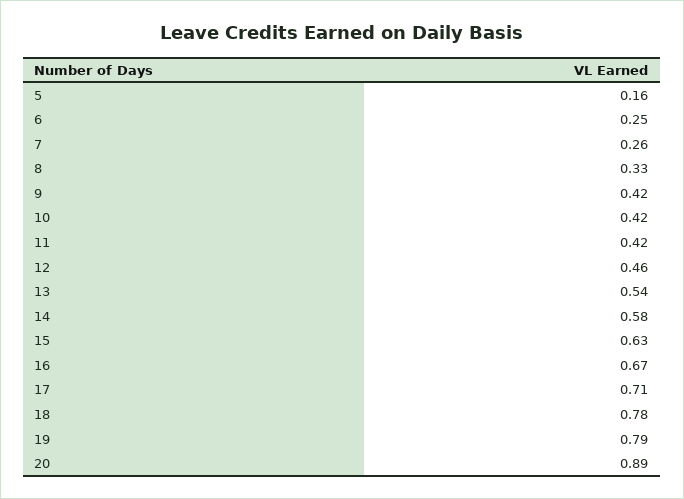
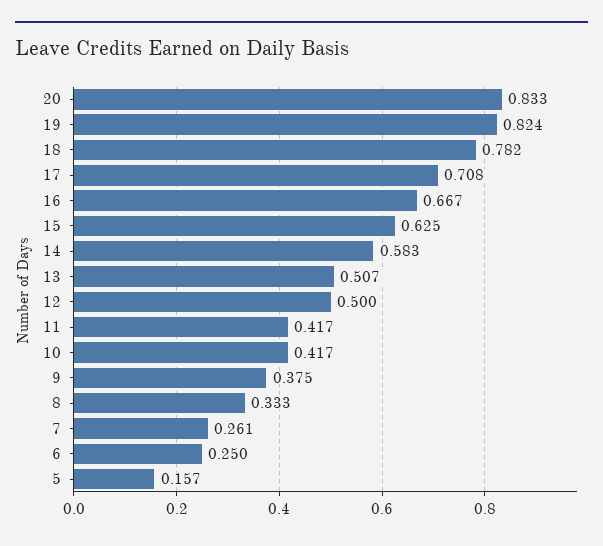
9: 0.42 -> 0.375
12: 0.46 -> 0.5
13: 0.54 -> 0.507
19: 0.79 -> 0.824
20: 0.89 -> 0.833

